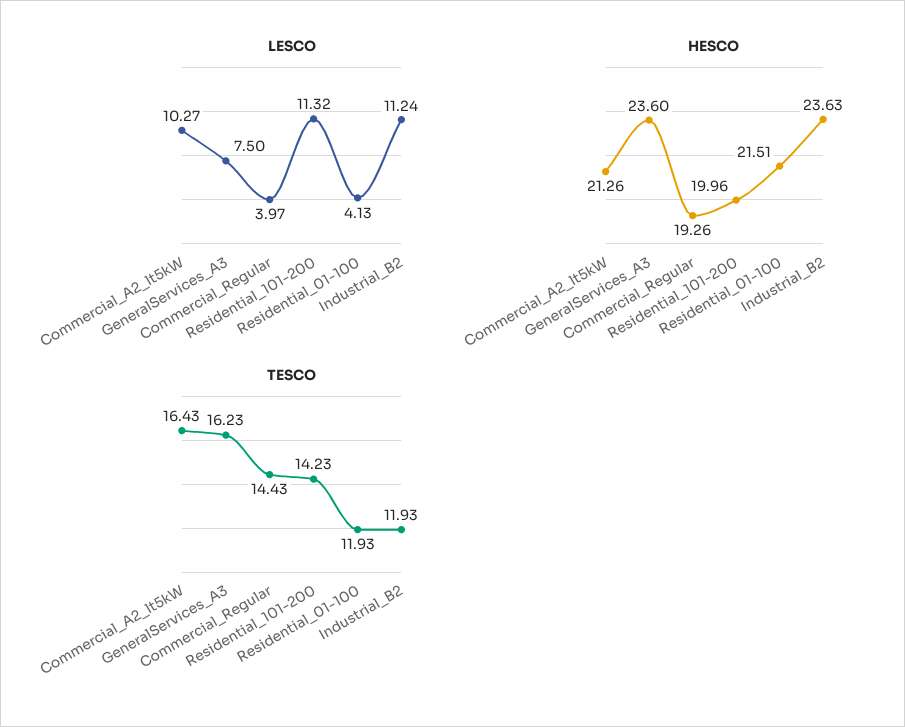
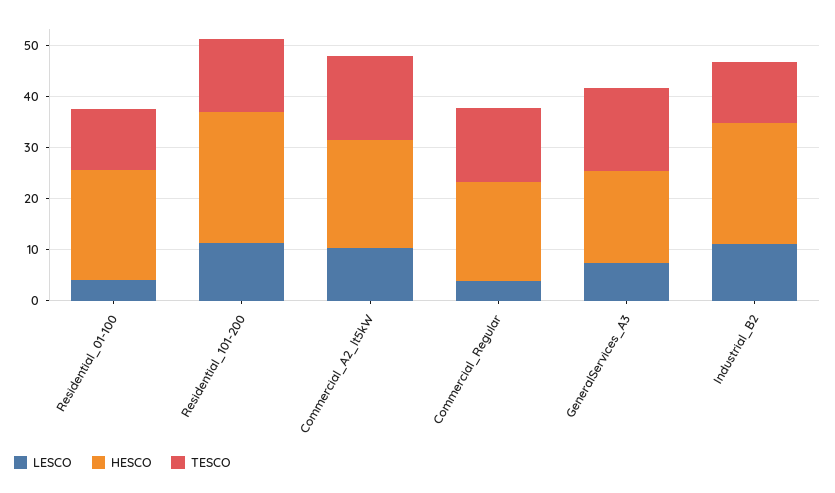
HESCO, GeneralServices_A3: 23.6 -> 18
HESCO, Residential_101-200: 19.96 -> 26

